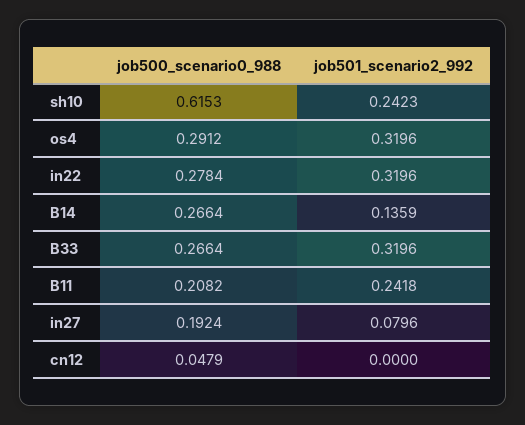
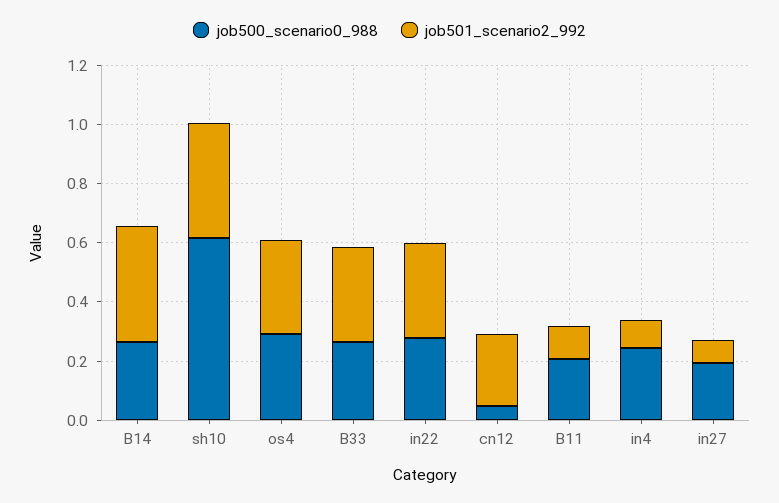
job501_scenario2_992, sh10: 0.2423 -> 0.4
job501_scenario2_992, B14: 0.1359 -> 0.4
job501_scenario2_992, B11: 0.2418 -> 0.1
job501_scenario2_992, cn12: 0 -> 0.25
job500_scenario0_988, in4: none -> 0.25
job501_scenario2_992, in4: none -> 0.1

